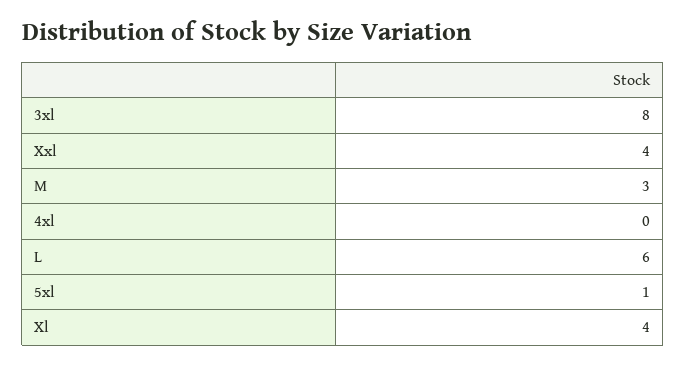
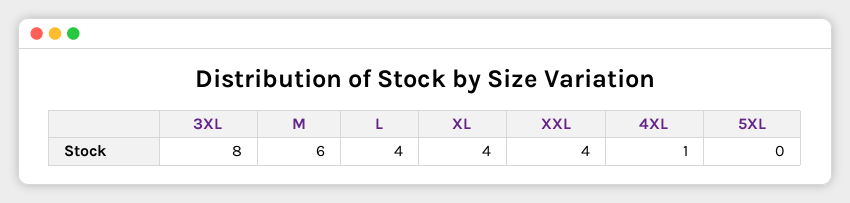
M: 3 -> 6
4xl: 0 -> 1
L: 6 -> 4
5xl: 1 -> 0

